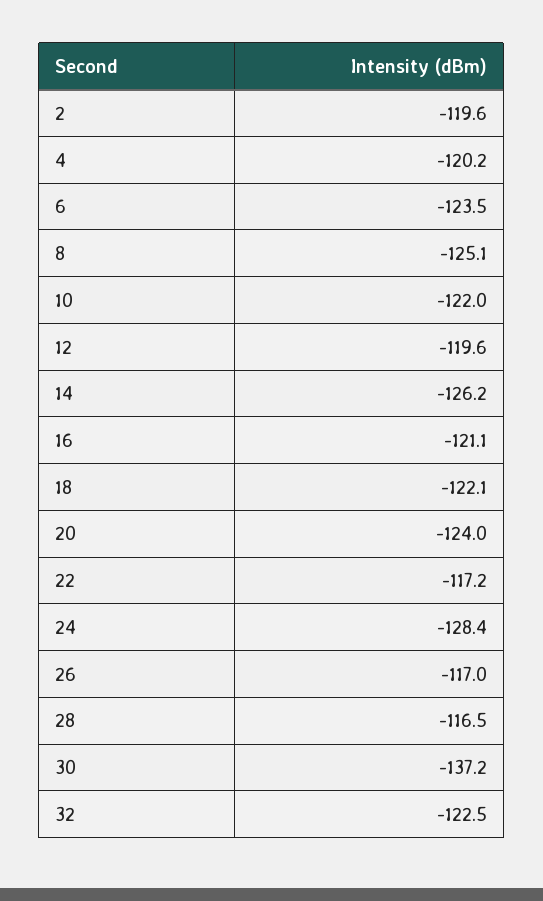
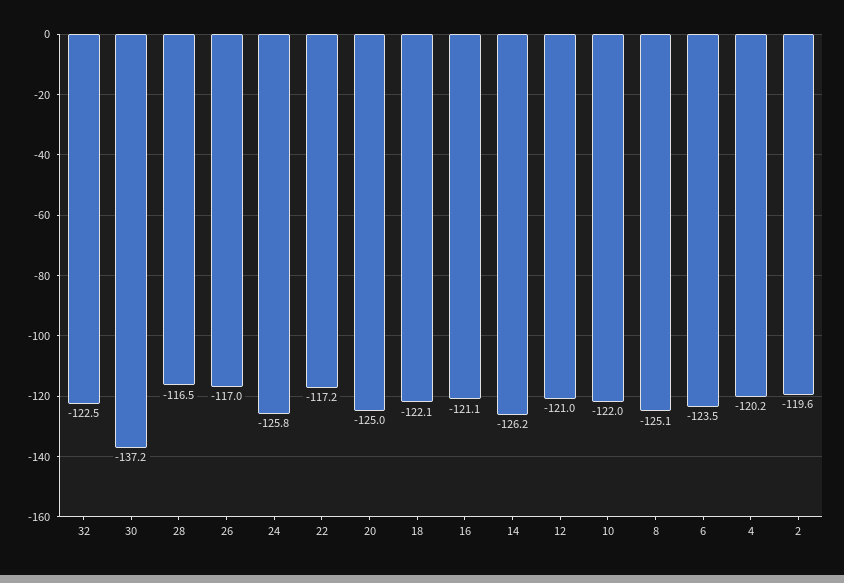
12: -119.6 -> -121
20: -124 -> -125
24: -128.4 -> -125.8

